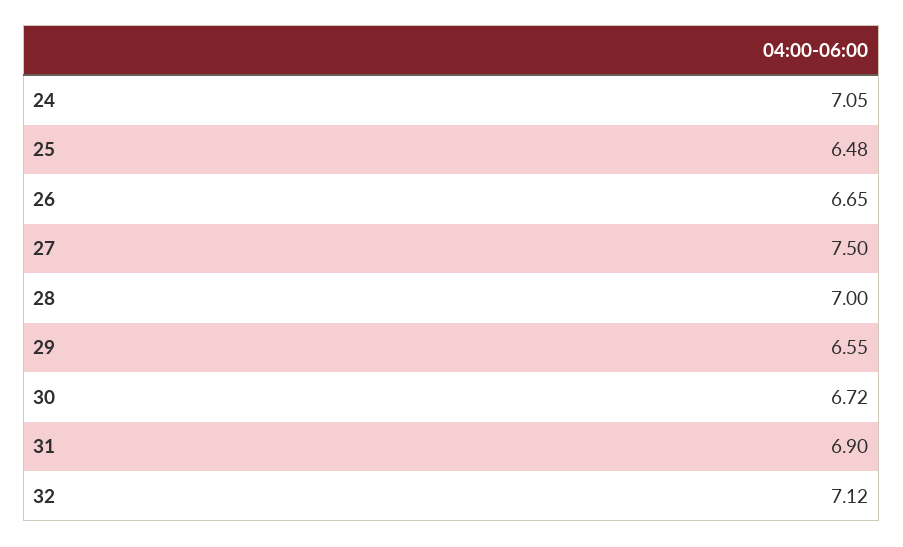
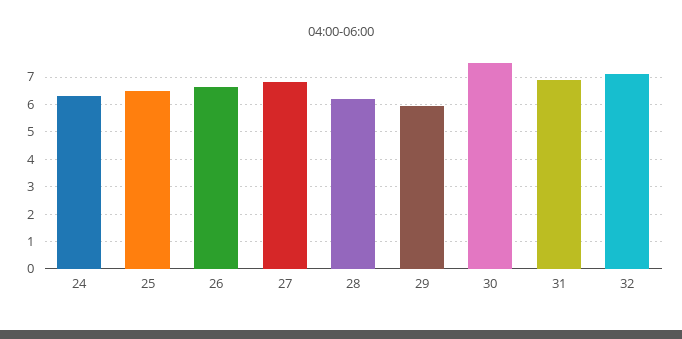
24: 7.05 -> 6.25
27: 7.5 -> 6.75
28: 7 -> 6.25
29: 6.55 -> 6
30: 6.72 -> 7.5

